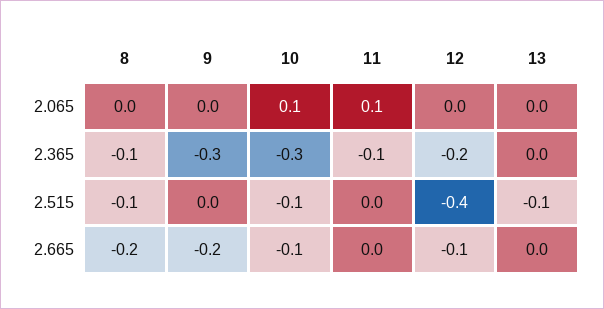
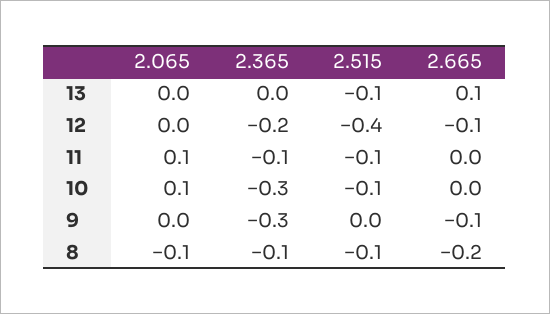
8, 2.065: 0 -> -0.1
11, 2.515: 0 -> -0.1
9, 2.665: -0.2 -> -0.1
10, 2.665: -0.1 -> 0
13, 2.665: 0 -> 0.1

